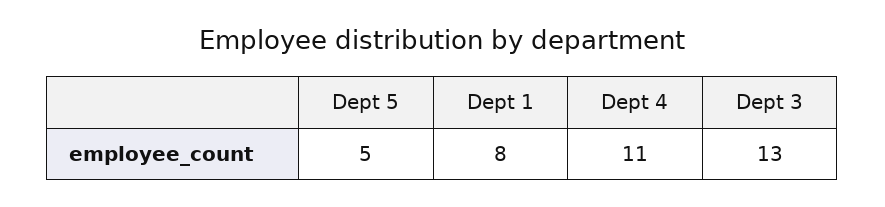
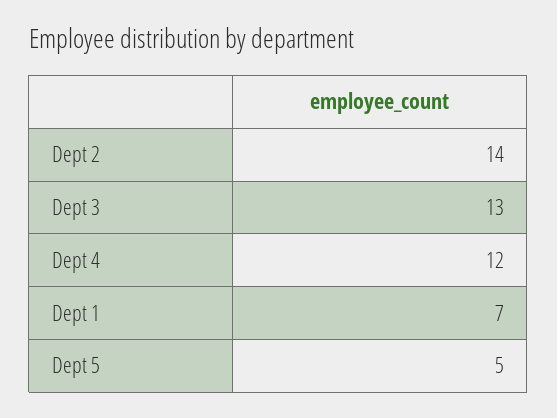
Dept 1: 8 -> 7
Dept 4: 11 -> 12
Dept 2: none -> 14

